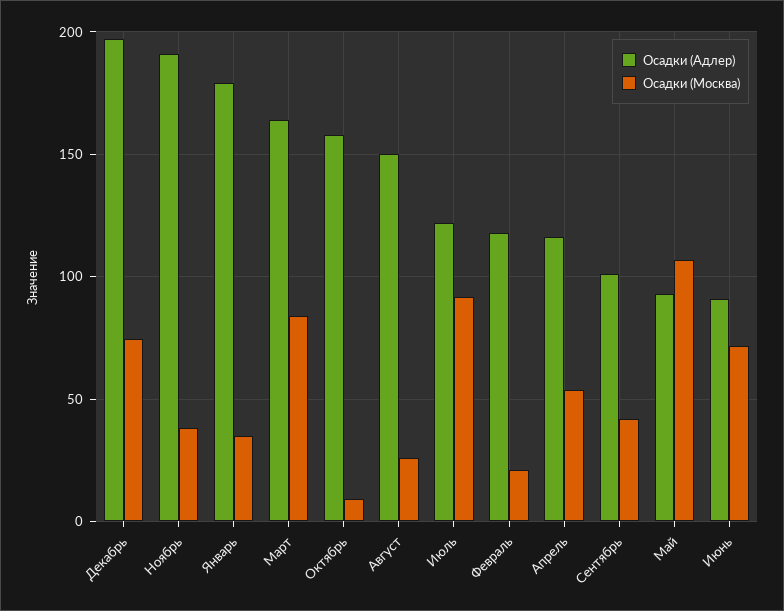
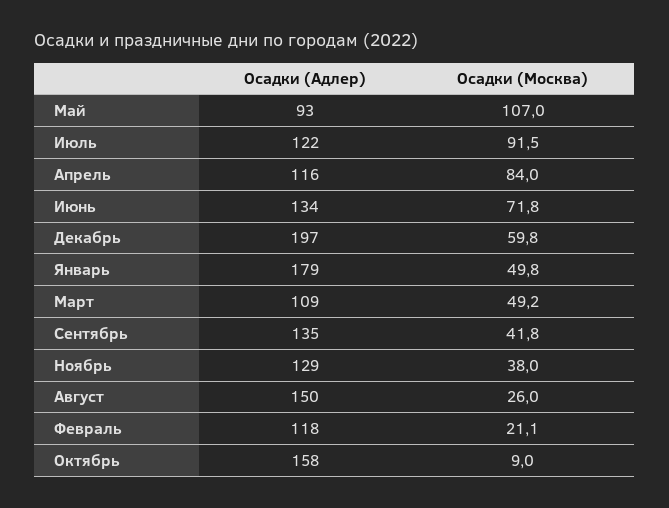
Осадки (Москва), Декабрь: 75 -> 59.8
Осадки (Адлер), Ноябрь: 190 -> 129
Осадки (Москва), Январь: 35 -> 49.8
Осадки (Адлер), Март: 165 -> 109
Осадки (Москва), Март: 85 -> 49.2
Осадки (Москва), Апрель: 55 -> 84
Осадки (Адлер), Сентябрь: 100 -> 135
Осадки (Адлер), Июнь: 90 -> 134

